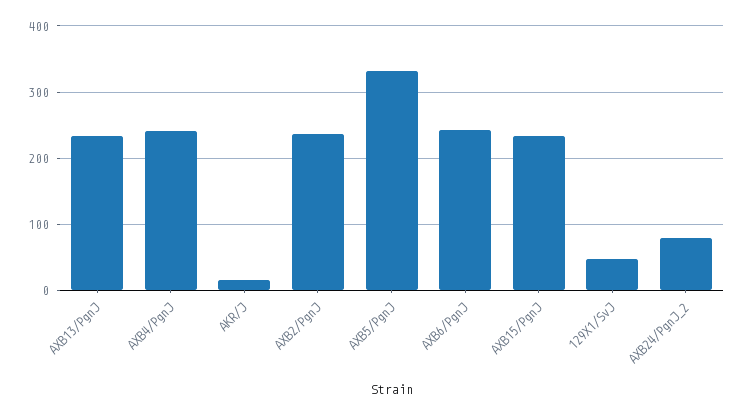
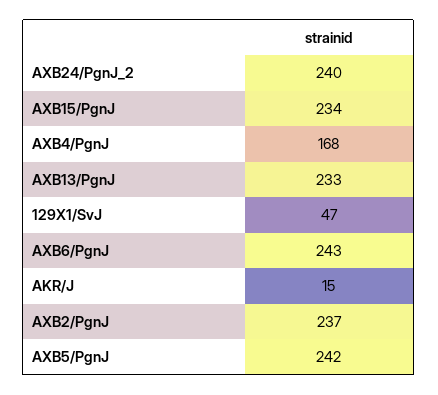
AXB4/PgnJ: 240 -> 168
AXB5/PgnJ: 330 -> 242
AXB24/PgnJ_2: 80 -> 240

